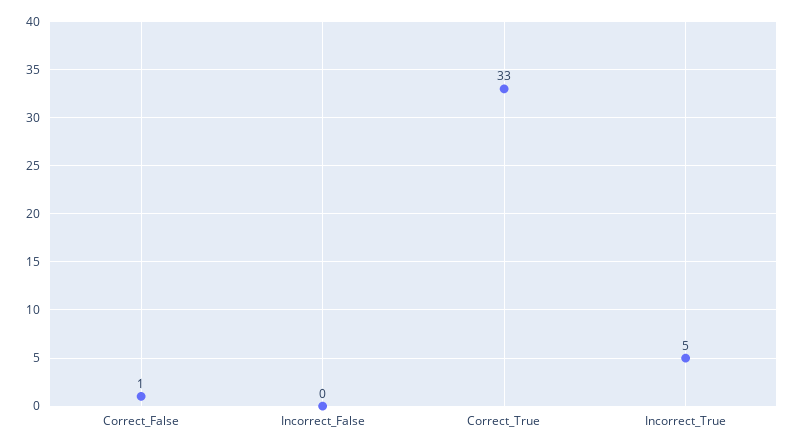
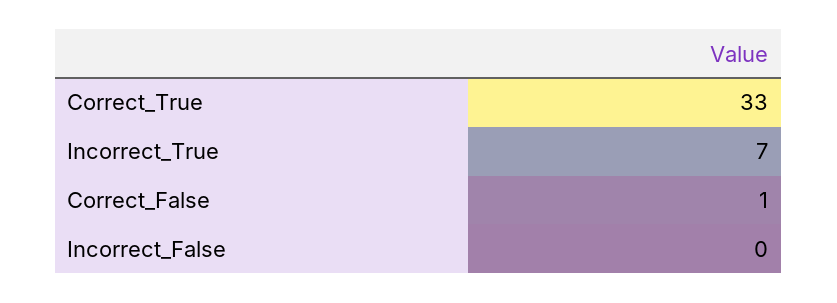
Incorrect_True: 5 -> 7

